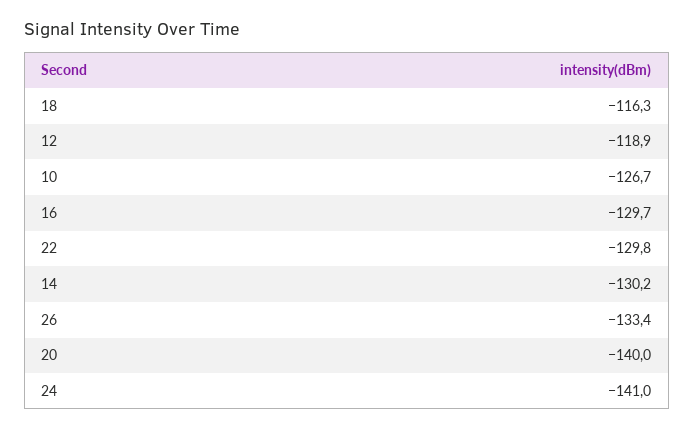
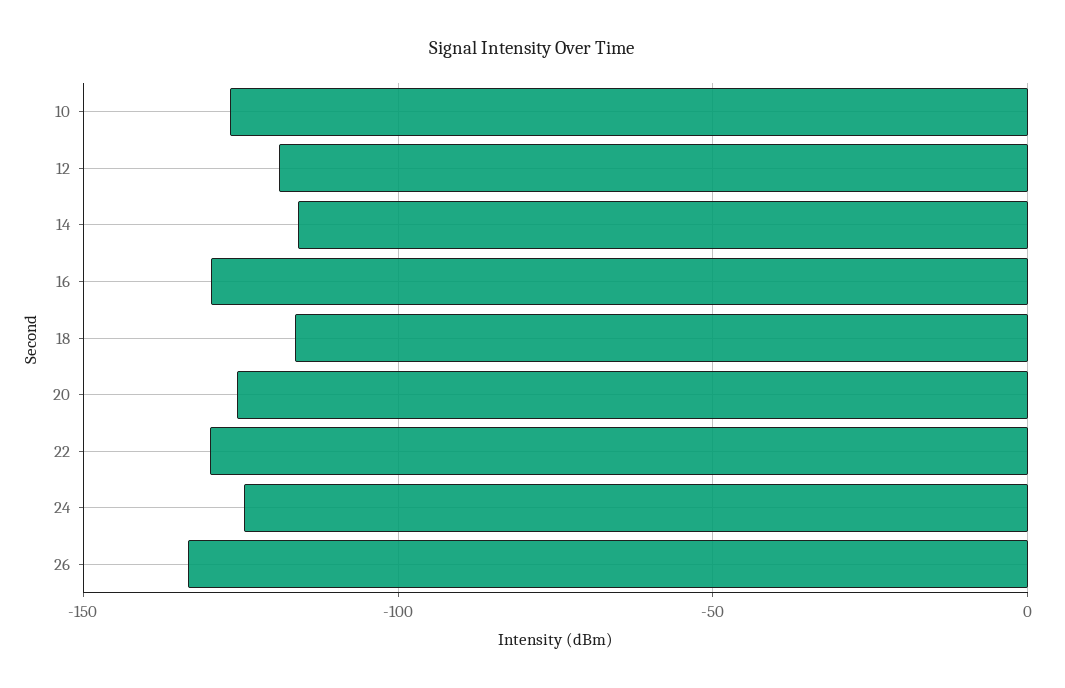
14: -130.2 -> -115
20: -140 -> -125
24: -141 -> -125

